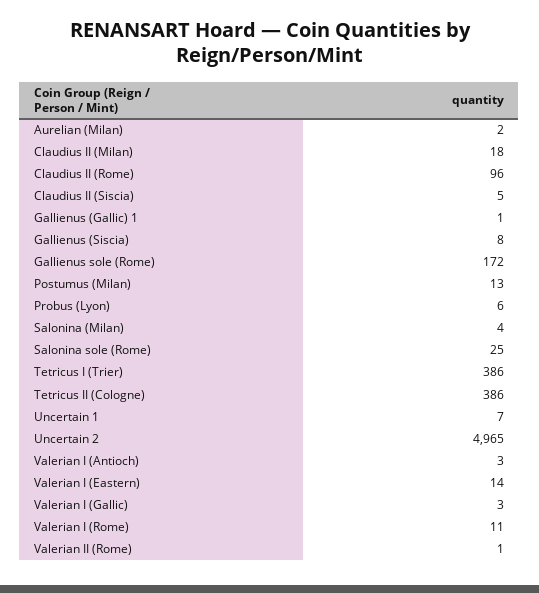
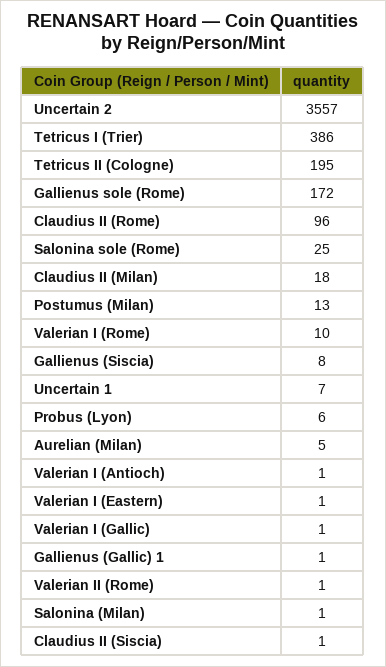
Aurelian (Milan): 2 -> 5
Claudius II (Siscia): 5 -> 1
Salonina (Milan): 4 -> 1
Tetricus II (Cologne): 386 -> 195
Uncertain 2: 4965 -> 3557
Valerian I (Antioch): 3 -> 1
Valerian I (Eastern): 14 -> 1
Valerian I (Gallic): 3 -> 1
Valerian I (Rome): 11 -> 10

